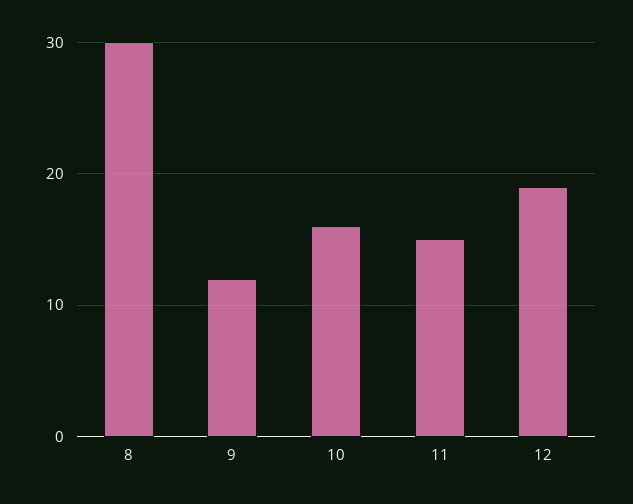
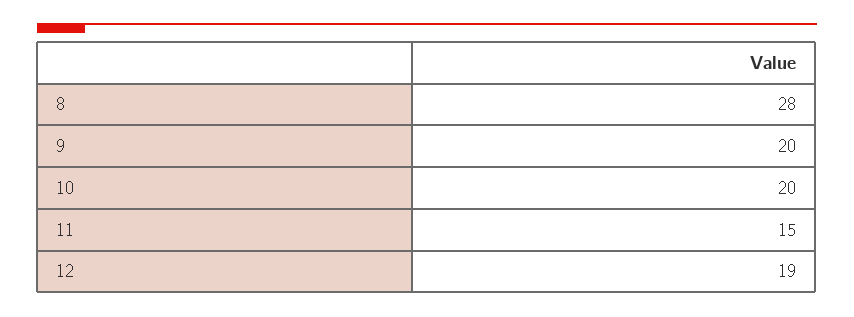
8: 30 -> 28
9: 12 -> 20
10: 16 -> 20

